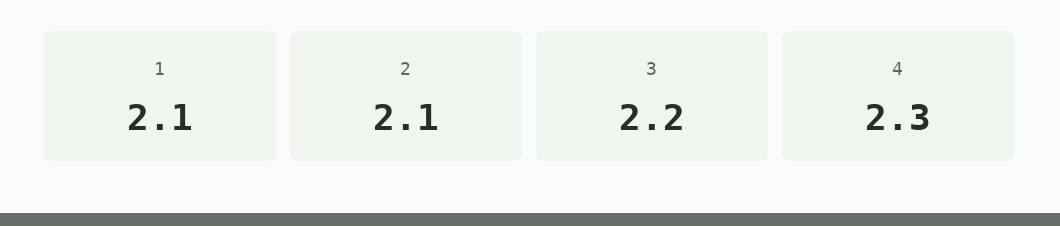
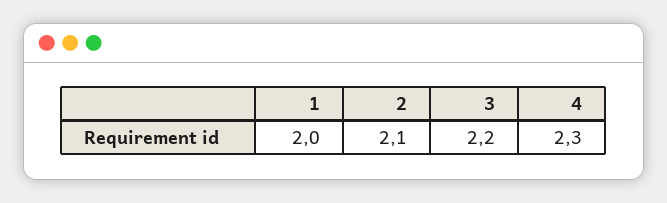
1: 2.1 -> 2

